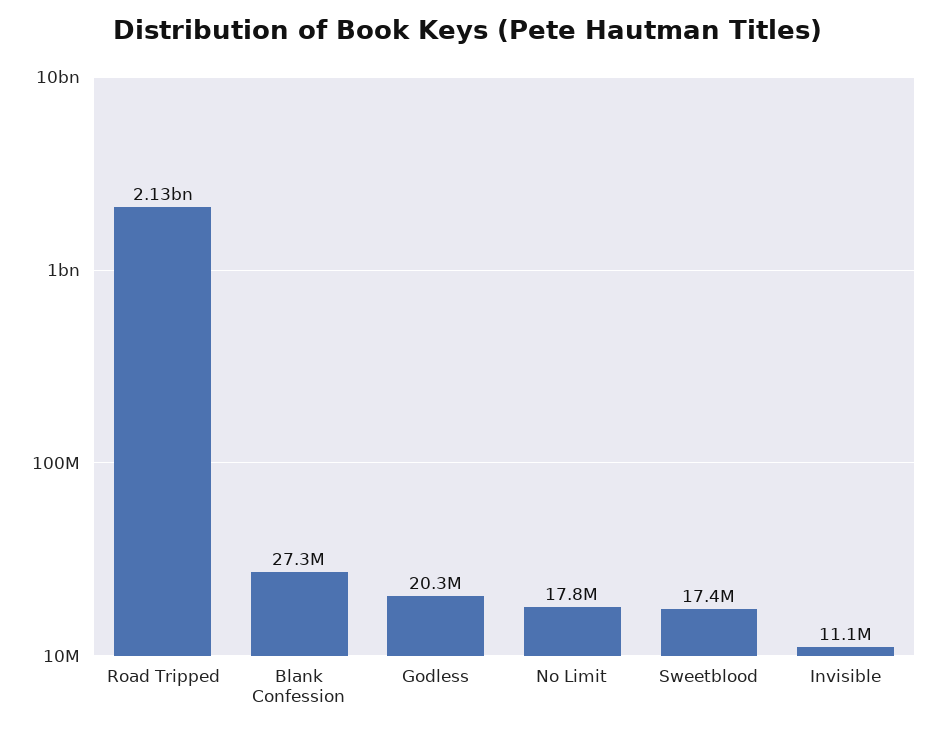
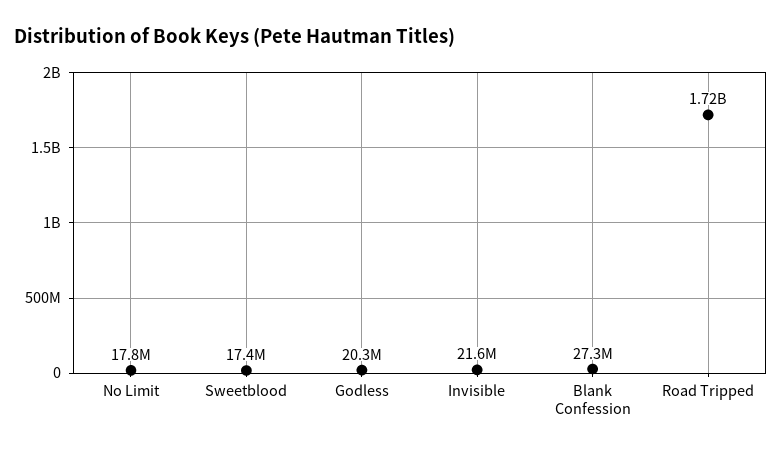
Road Tripped: 2130000000 -> 1720000000
Invisible: 11100000 -> 21600000

